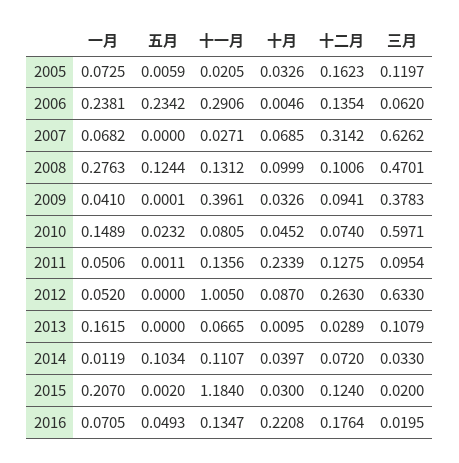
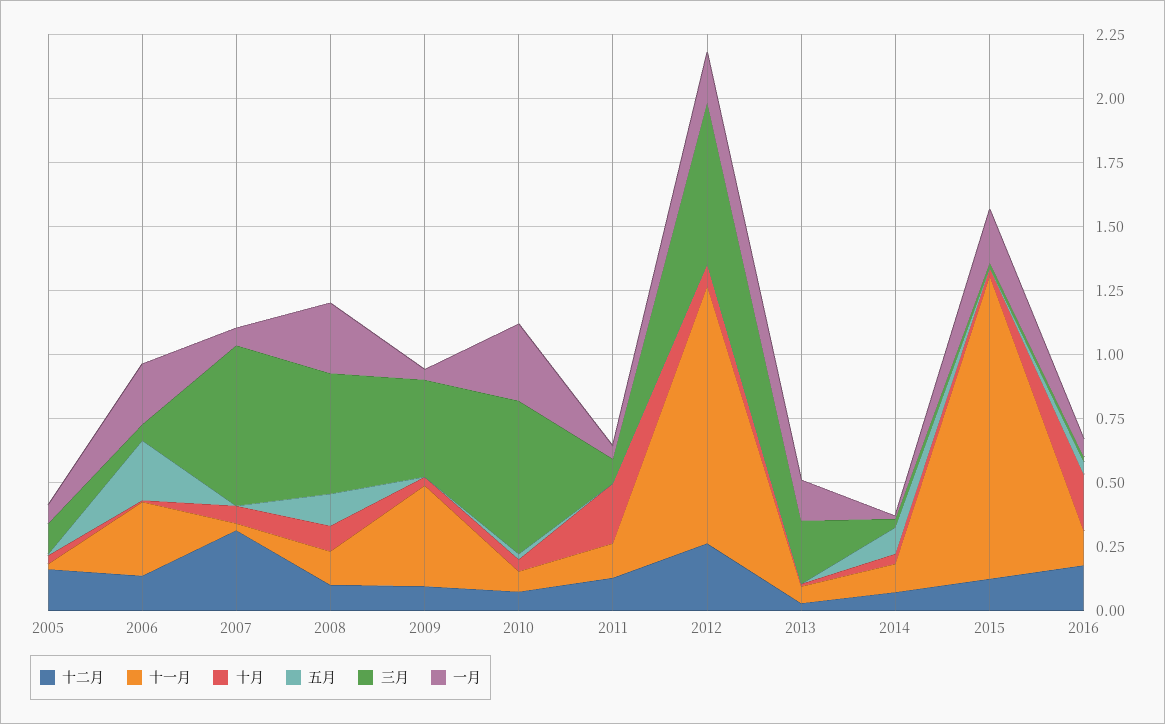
一月, 2010: 0.1489 -> 0.3
一月, 2012: 0.052 -> 0.2
三月, 2013: 0.1079 -> 0.25

